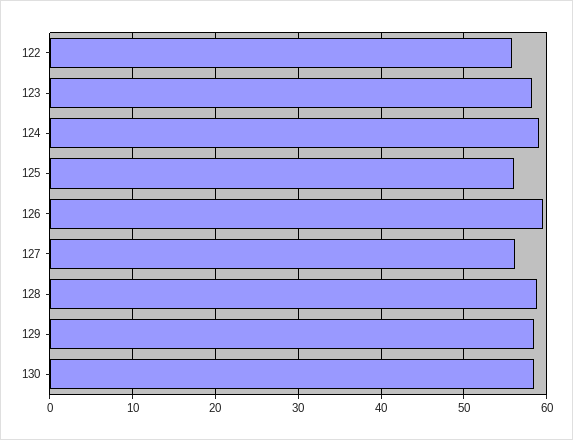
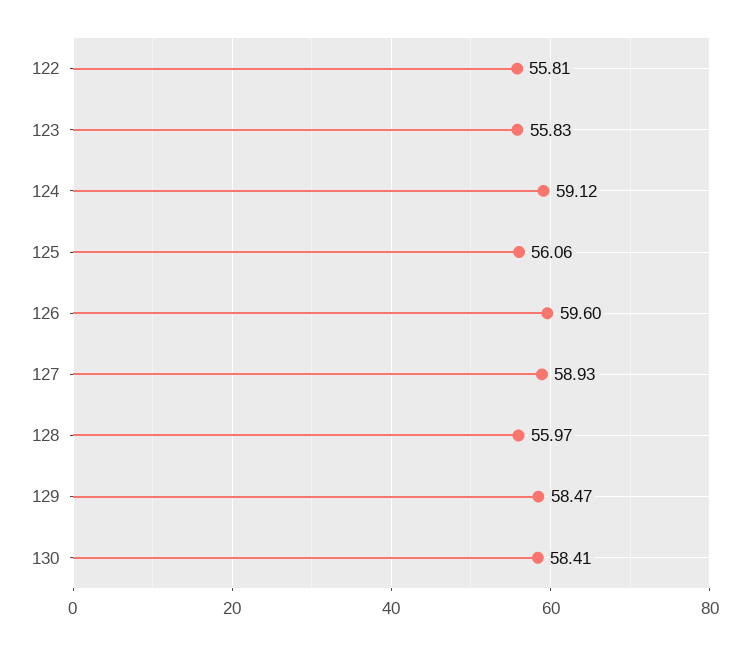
123: 58 -> 55.83
127: 56 -> 58.93
128: 59 -> 55.97

